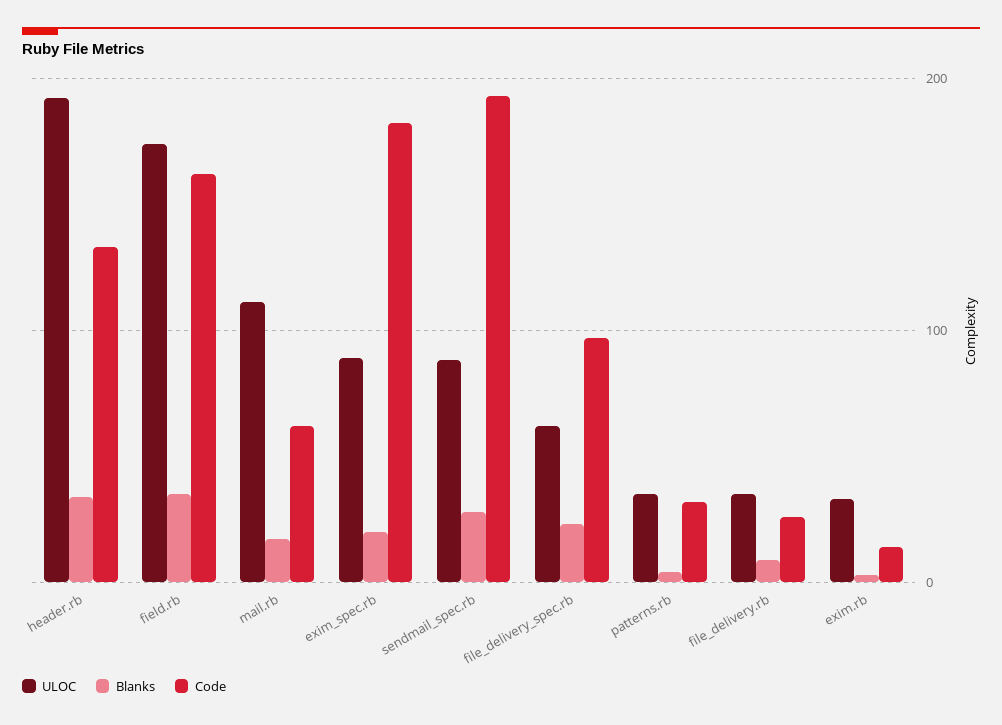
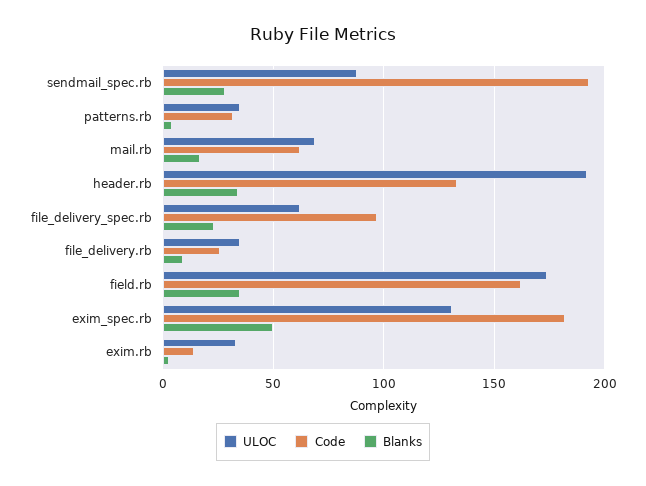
ULOC, mail.rb: 110 -> 70
ULOC, exim_spec.rb: 90 -> 130
Blanks, exim_spec.rb: 20 -> 50

